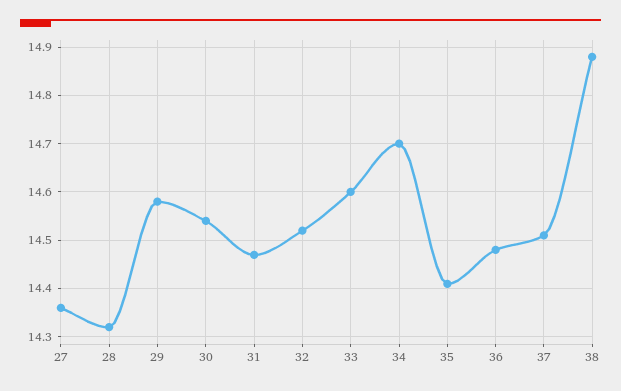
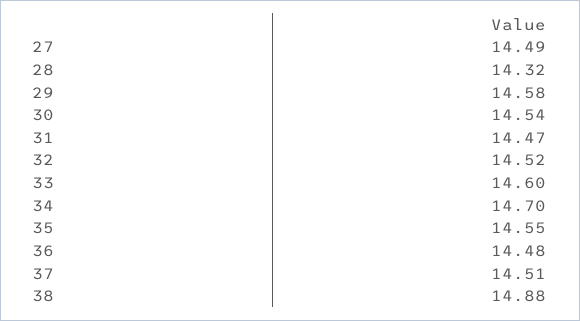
27: 14.35 -> 14.49
35: 14.4 -> 14.55

